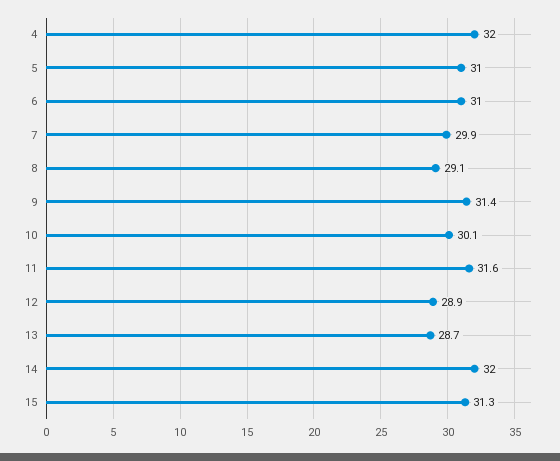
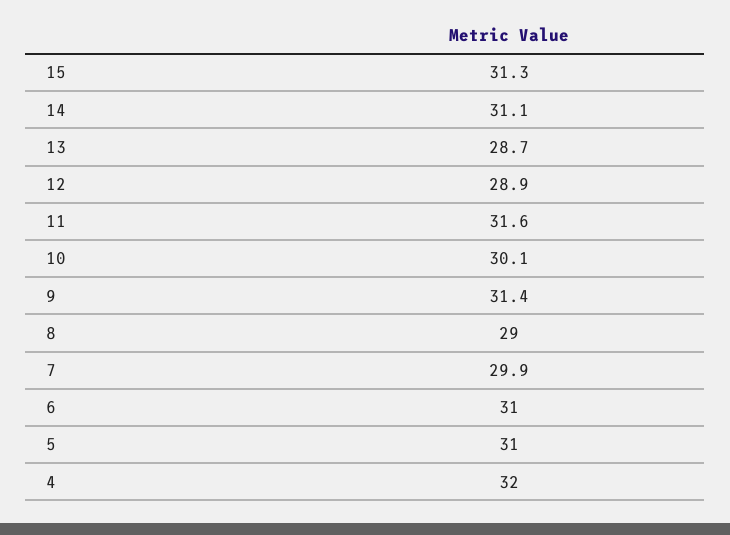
8: 29.1 -> 29
14: 32 -> 31.1

